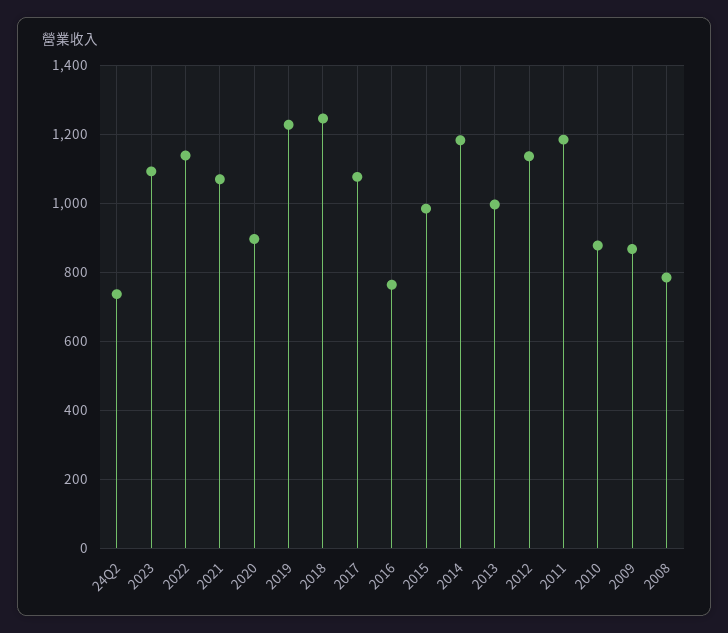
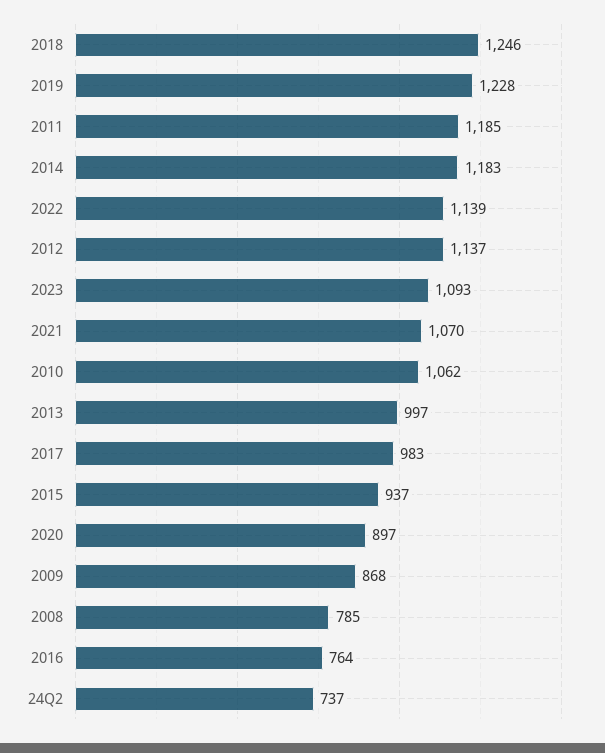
2017: 1080 -> 983
2015: 980 -> 937
2010: 880 -> 1062

